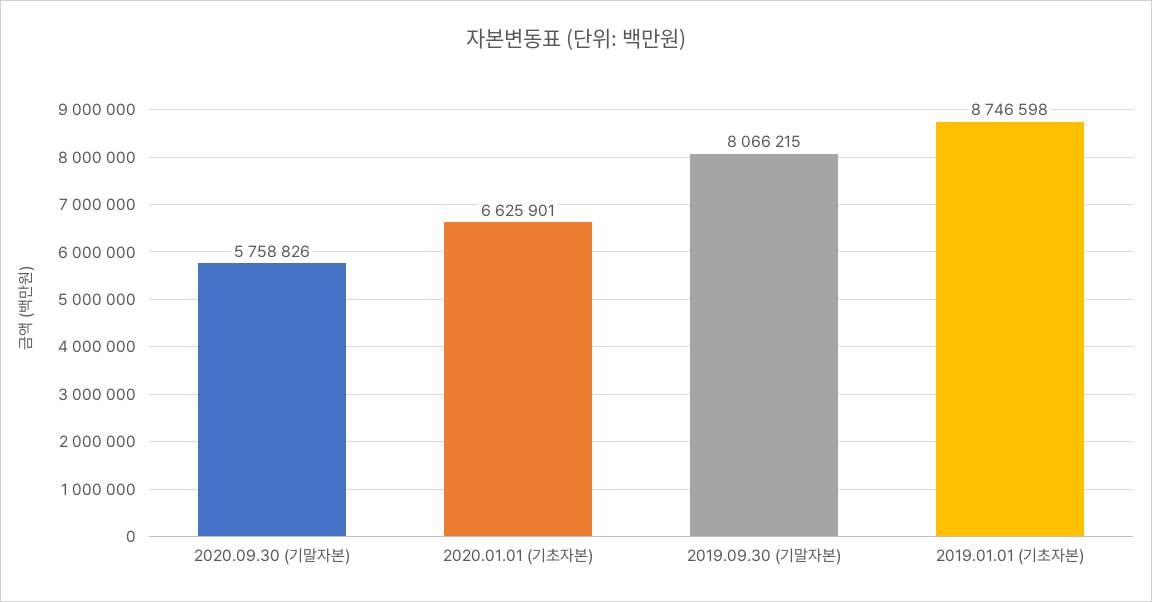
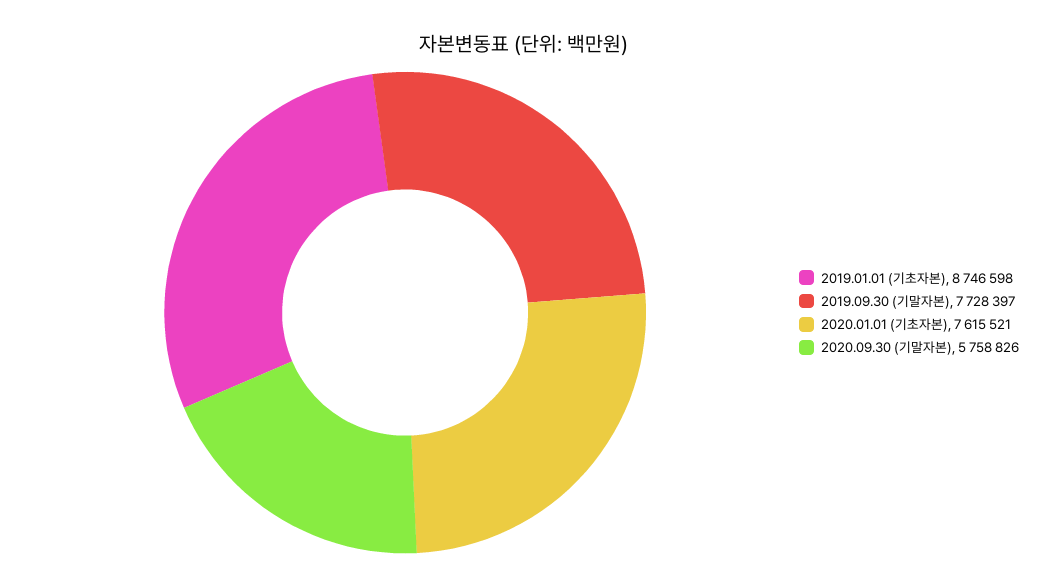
2020.01.01 (기초자본): 6625901 -> 7615521
2019.09.30 (기말자본): 8066215 -> 7728397

